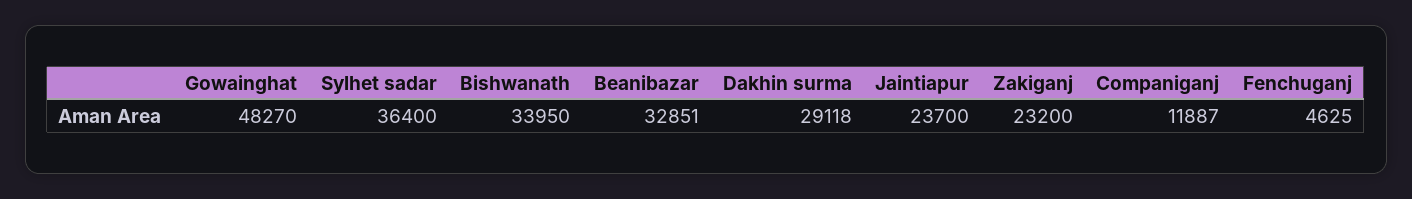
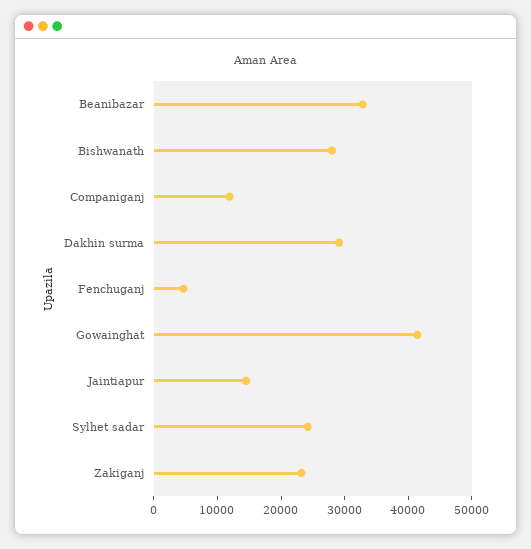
Gowainghat: 48270 -> 42000
Sylhet sadar: 36400 -> 24000
Bishwanath: 33950 -> 28000
Jaintiapur: 23700 -> 14000

